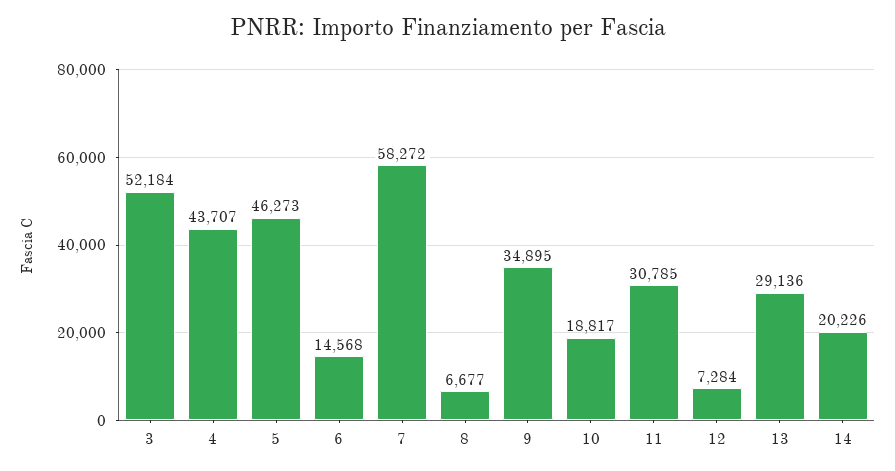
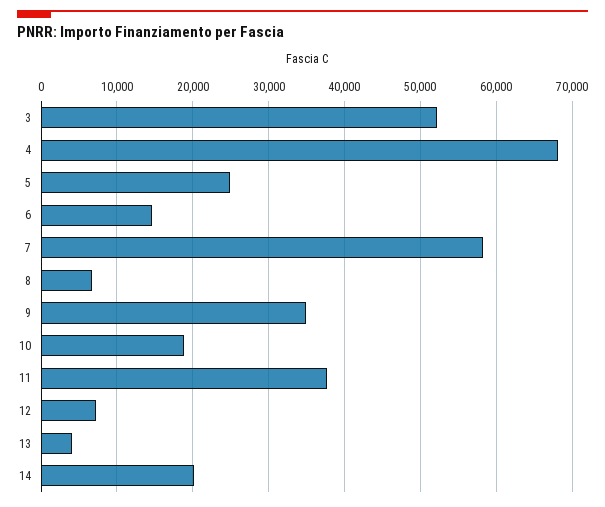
4: 43707 -> 68000
5: 46273 -> 25000
11: 30785 -> 38000
13: 29136 -> 4000

